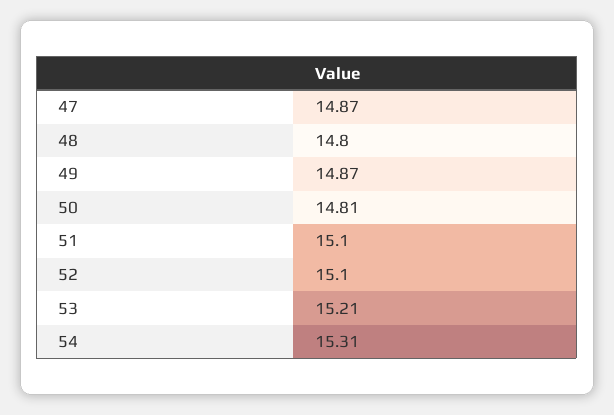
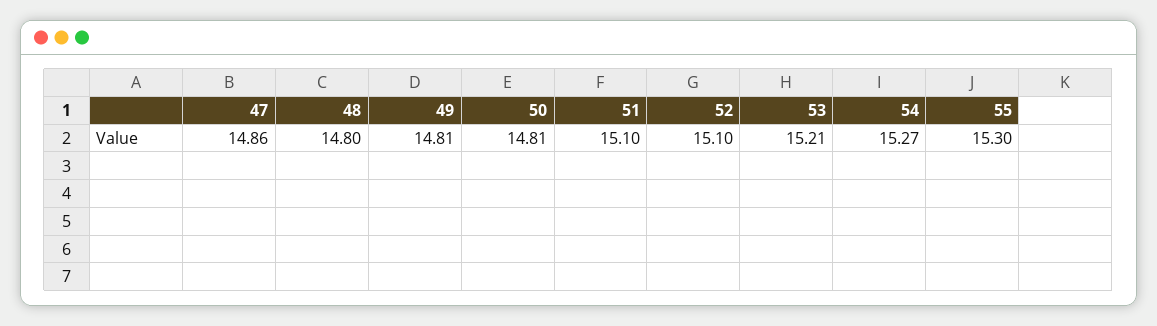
47: 14.87 -> 14.86
49: 14.87 -> 14.81
54: 15.31 -> 15.27
55: none -> 15.3

